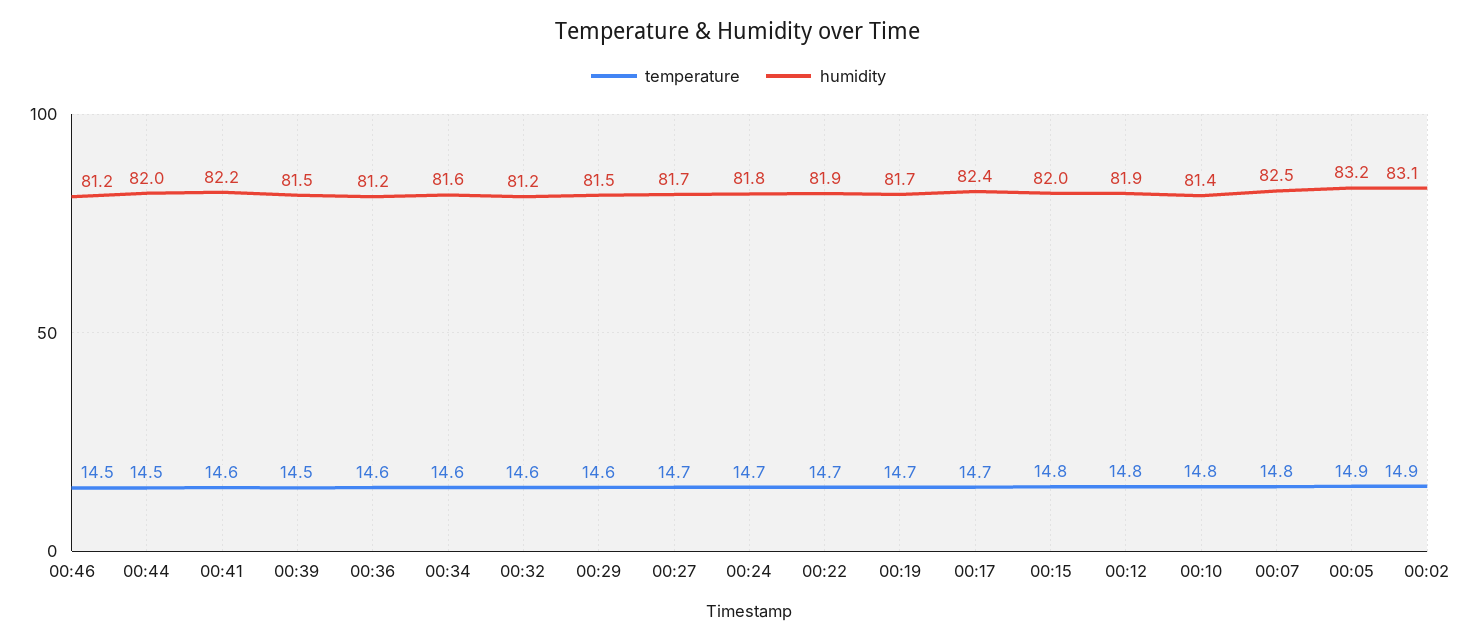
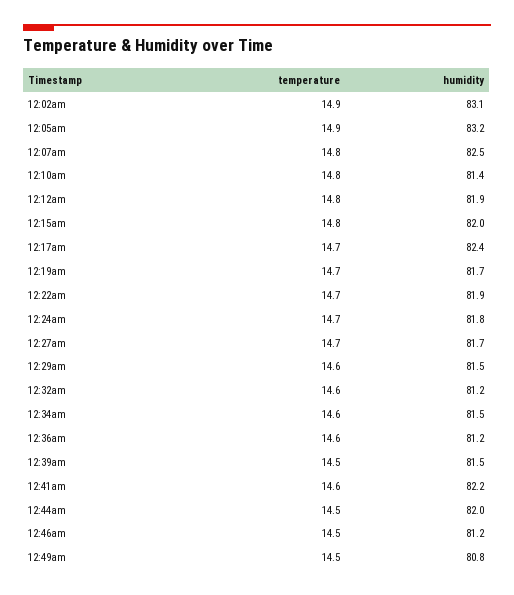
humidity, 00:34: 81.6 -> 81.5
temperature, 12:49am: none -> 14.5
humidity, 12:49am: none -> 80.8

